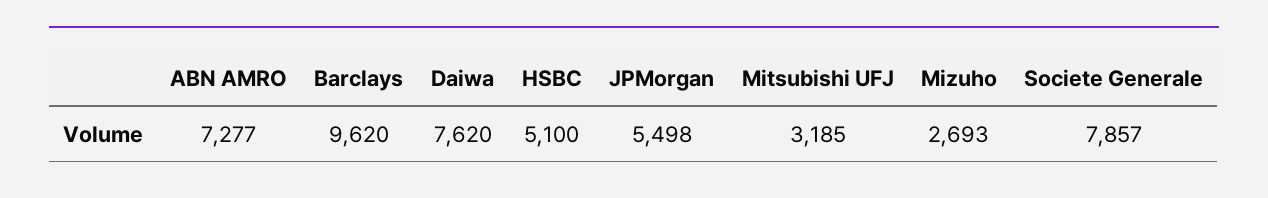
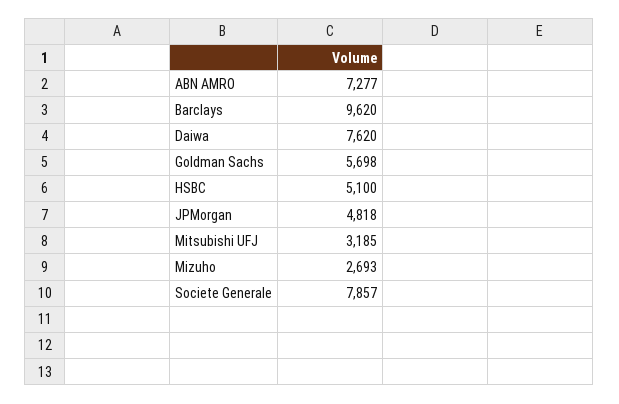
JPMorgan: 5498 -> 4818
Goldman Sachs: none -> 5698

